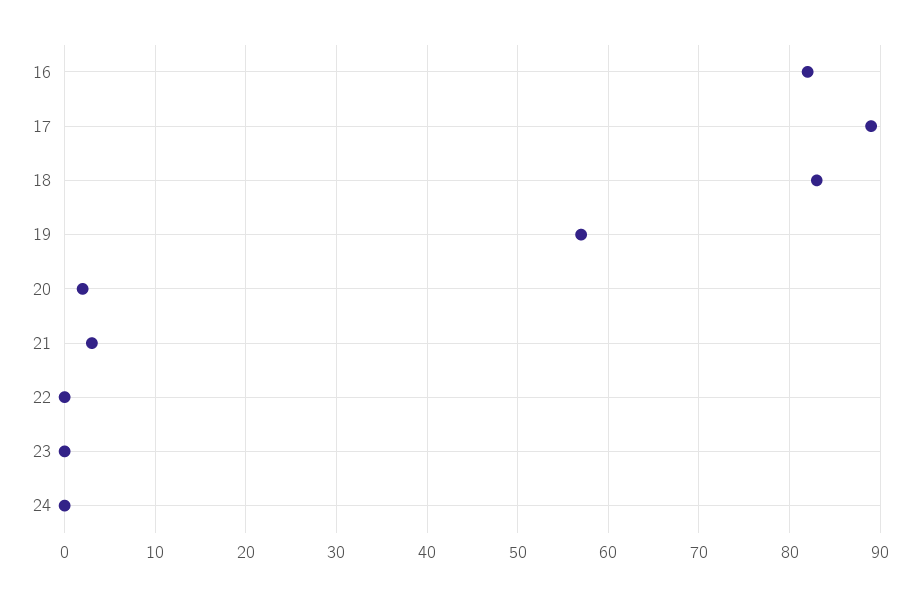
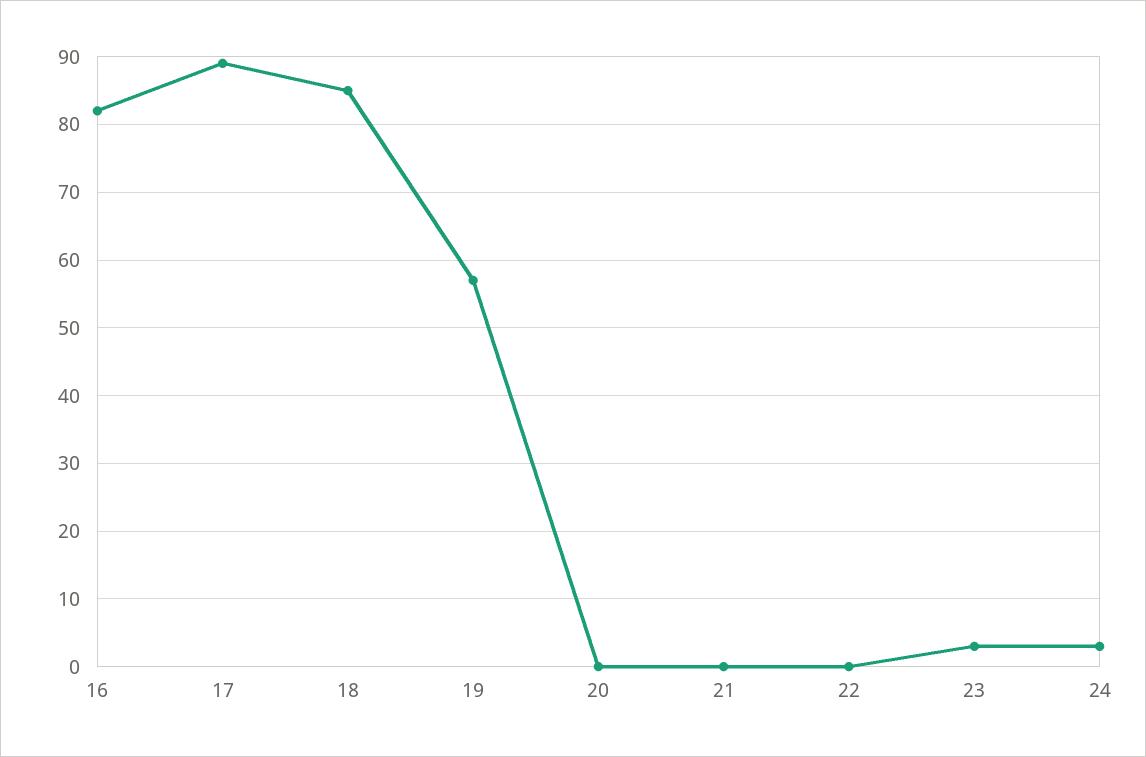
18: 83 -> 85
20: 2 -> 0
21: 3 -> 0
23: 0 -> 3
24: 0 -> 3

